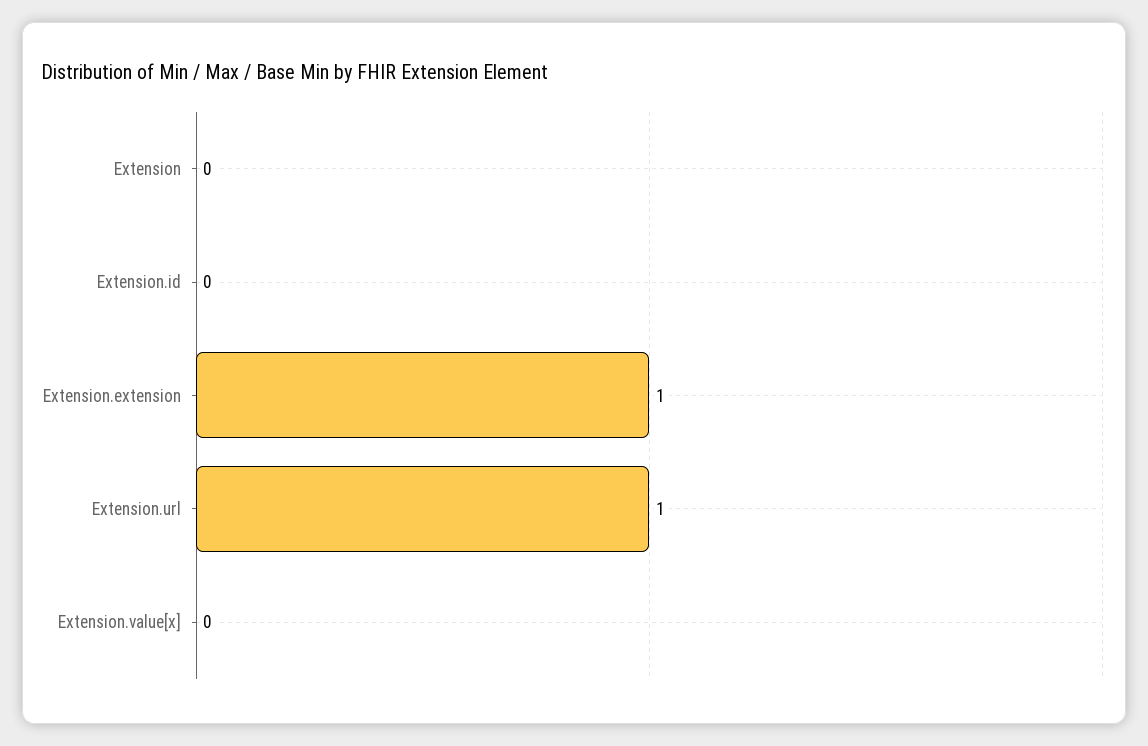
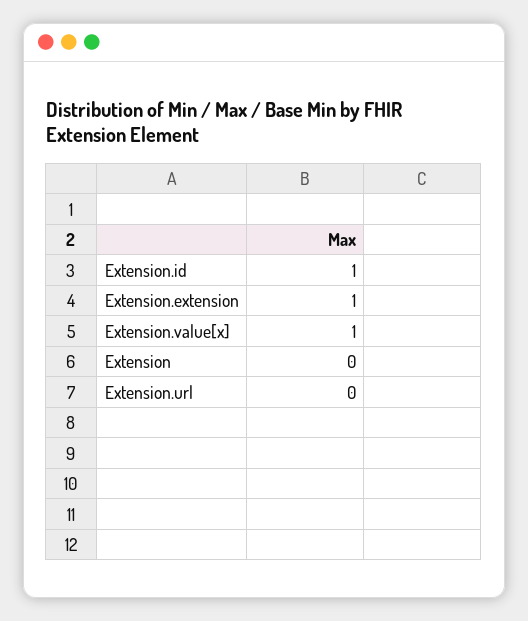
Extension.id: 0 -> 1
Extension.url: 1 -> 0
Extension.value[x]: 0 -> 1

